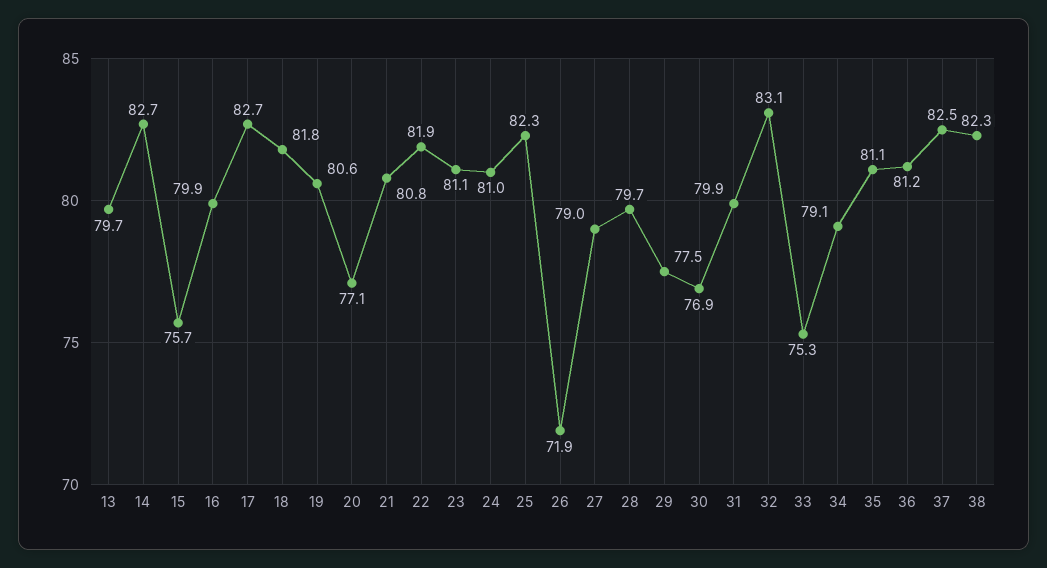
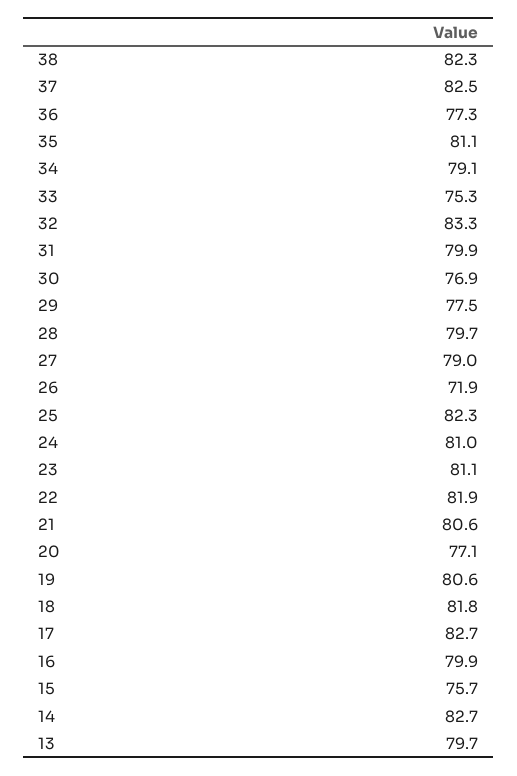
21: 80.8 -> 80.6
32: 83.1 -> 83.3
36: 81.2 -> 77.3

